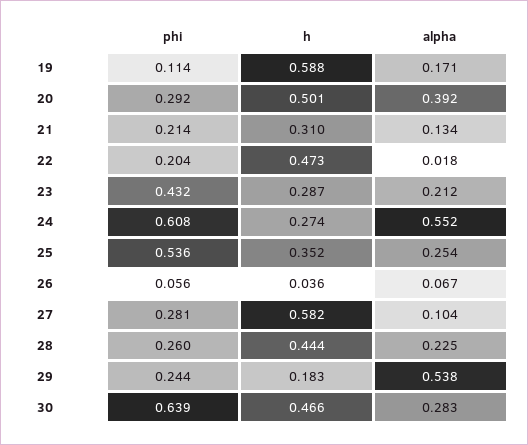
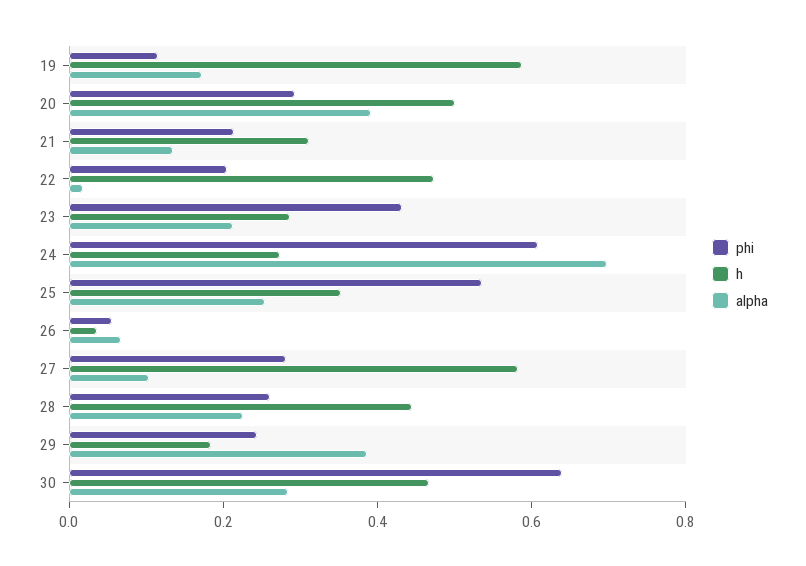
alpha, 24: 0.552 -> 0.7
alpha, 29: 0.538 -> 0.4

